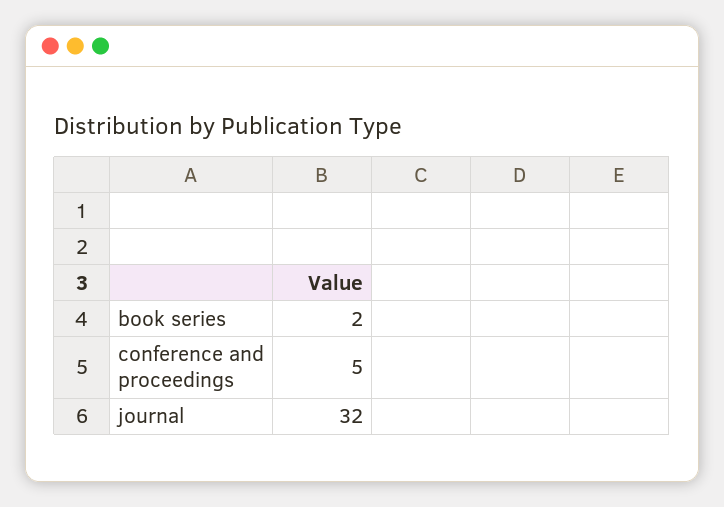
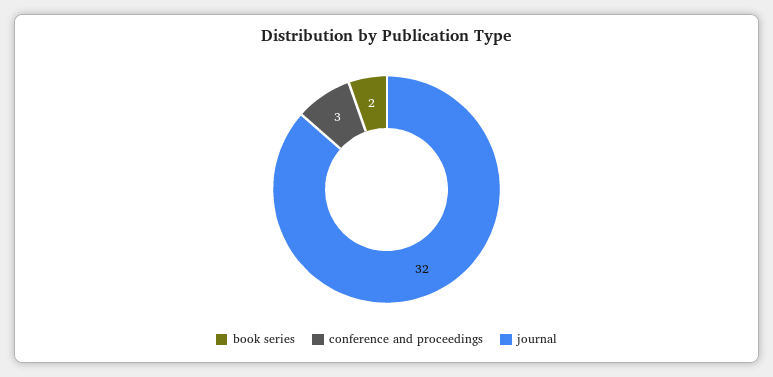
conference and proceedings: 5 -> 3

